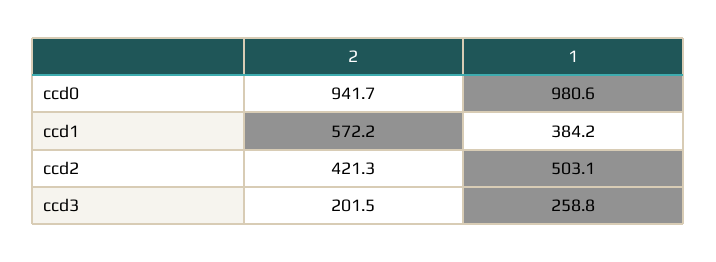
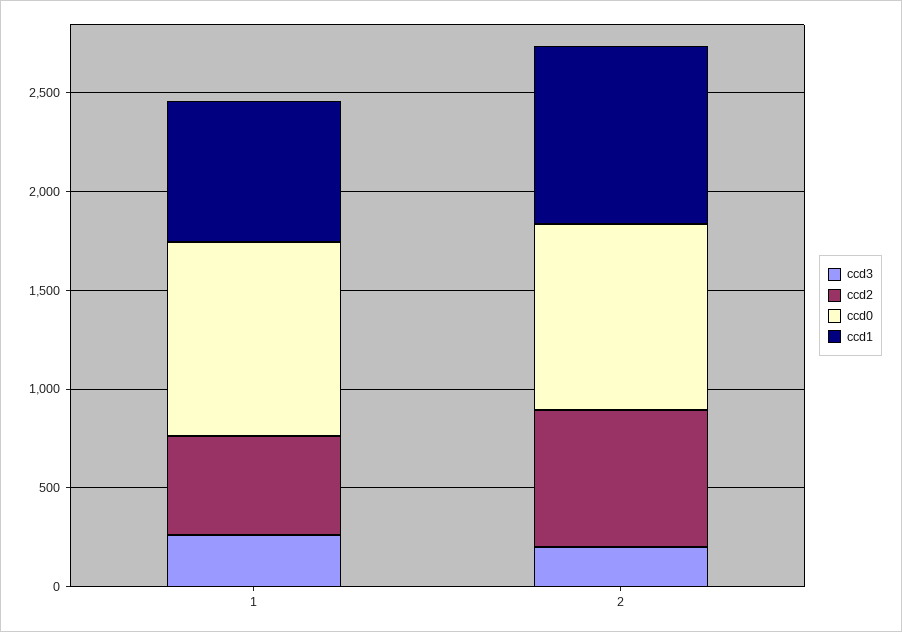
ccd1, 2: 572.2 -> 900
ccd1, 1: 384.2 -> 700
ccd2, 2: 421.3 -> 700

